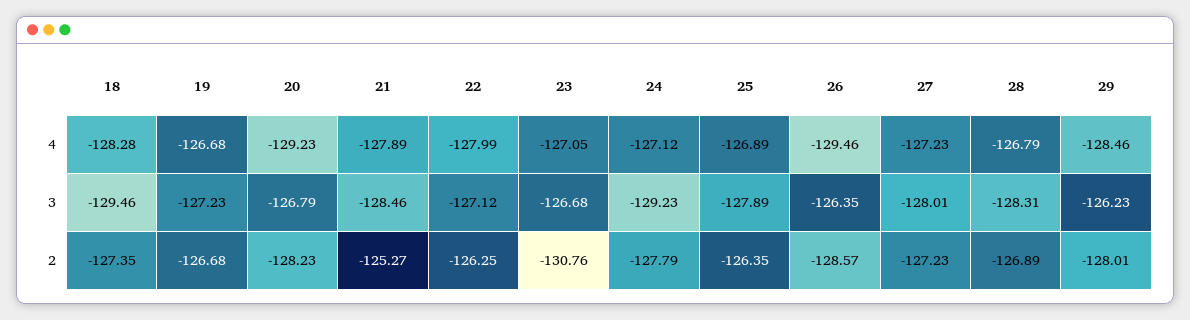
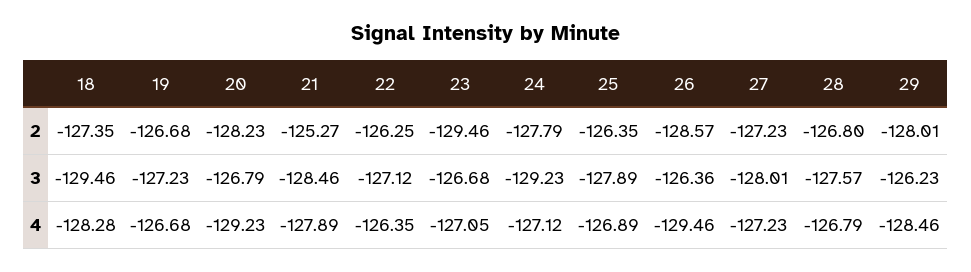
22, 4: -127.99 -> -126.35
26, 3: -126.35 -> -126.36
28, 3: -128.31 -> -127.57
23, 2: -130.76 -> -129.46
28, 2: -126.89 -> -126.8

